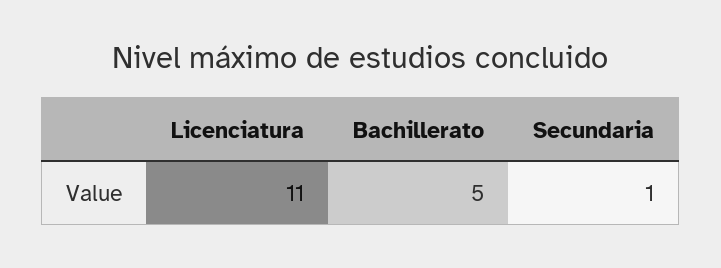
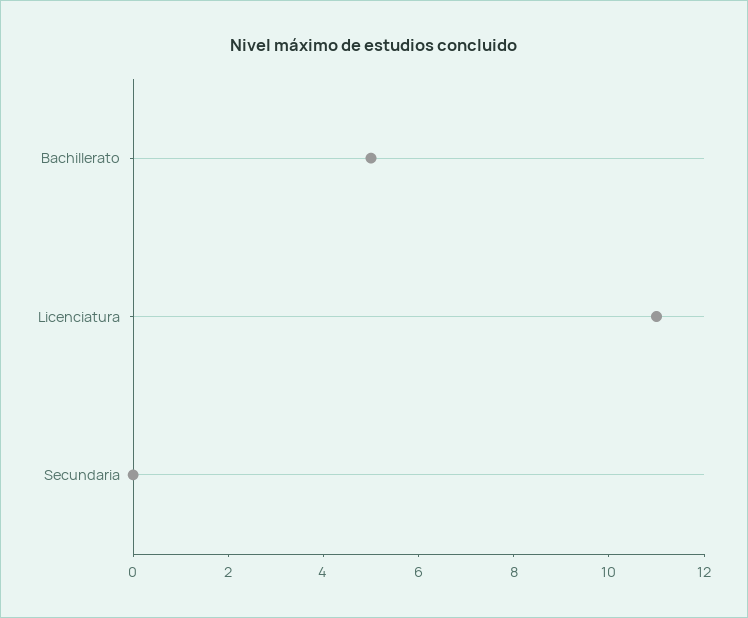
Secundaria: 1 -> 0

